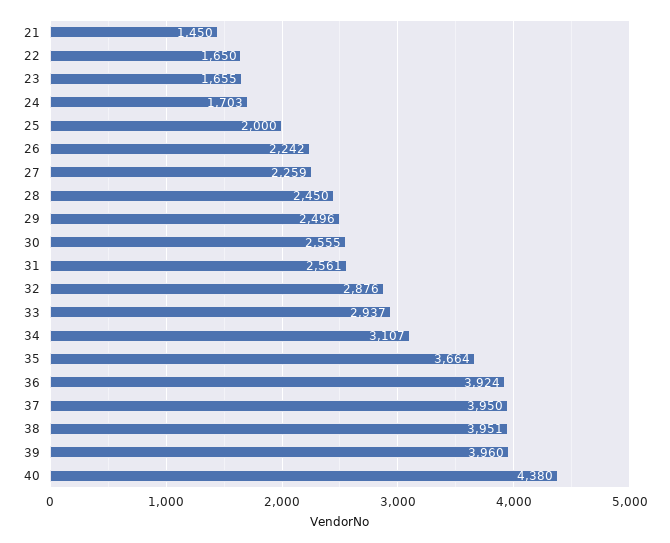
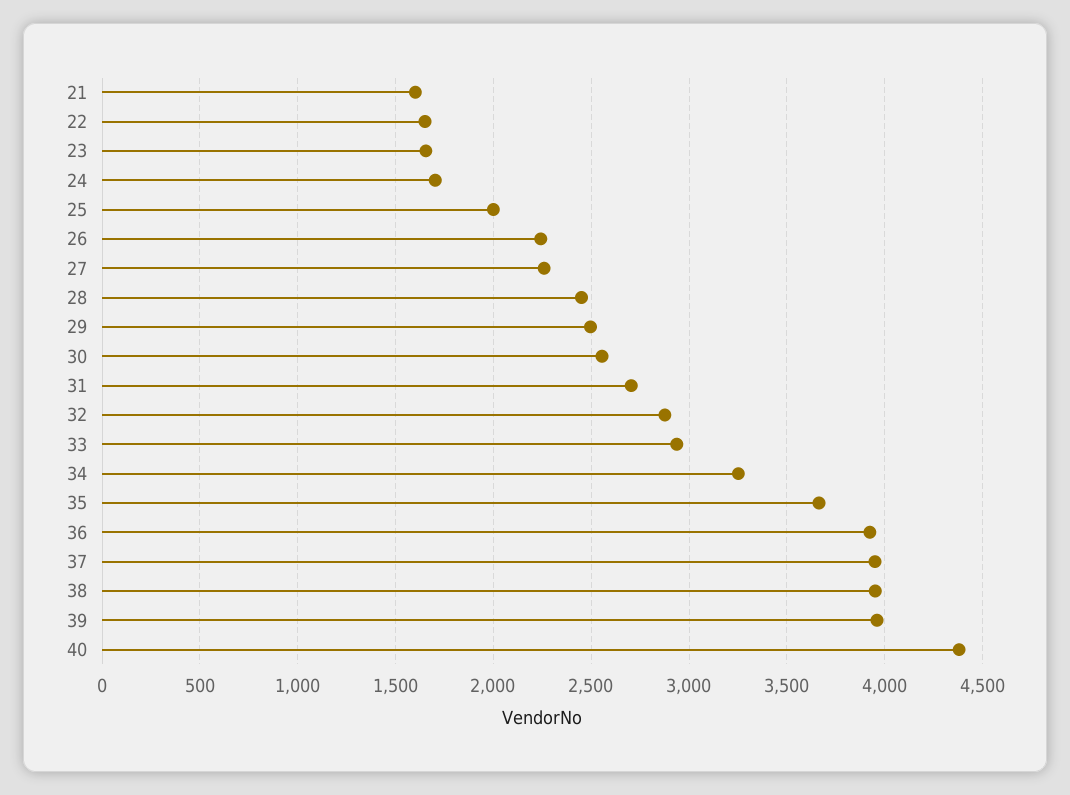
21: 1450 -> 1600
31: 2561 -> 2700
34: 3107 -> 3250

